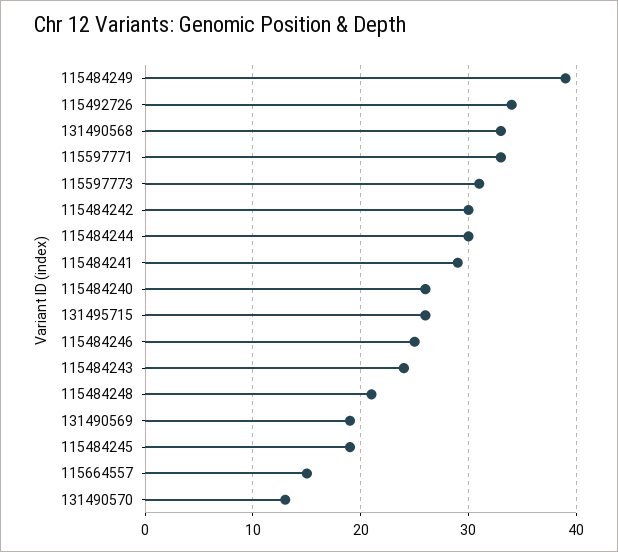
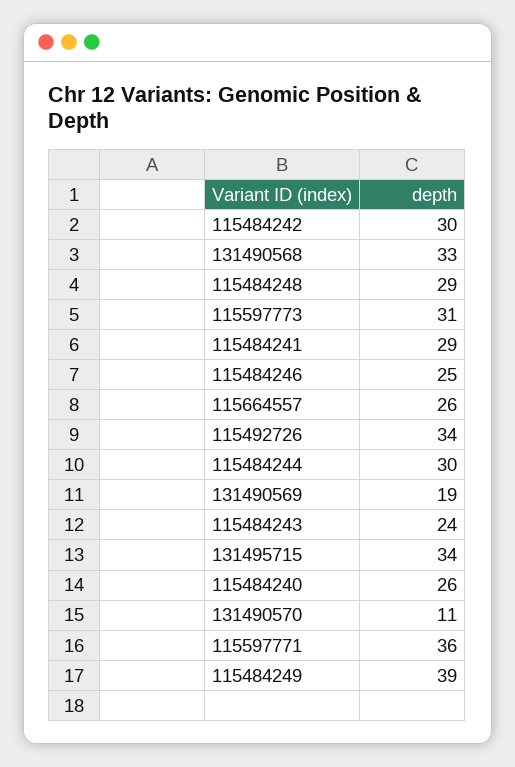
115597771: 33 -> 36
131495715: 26 -> 34
115484248: 21 -> 29
115484245: 19 -> none
115664557: 15 -> 26
131490570: 13 -> 11

